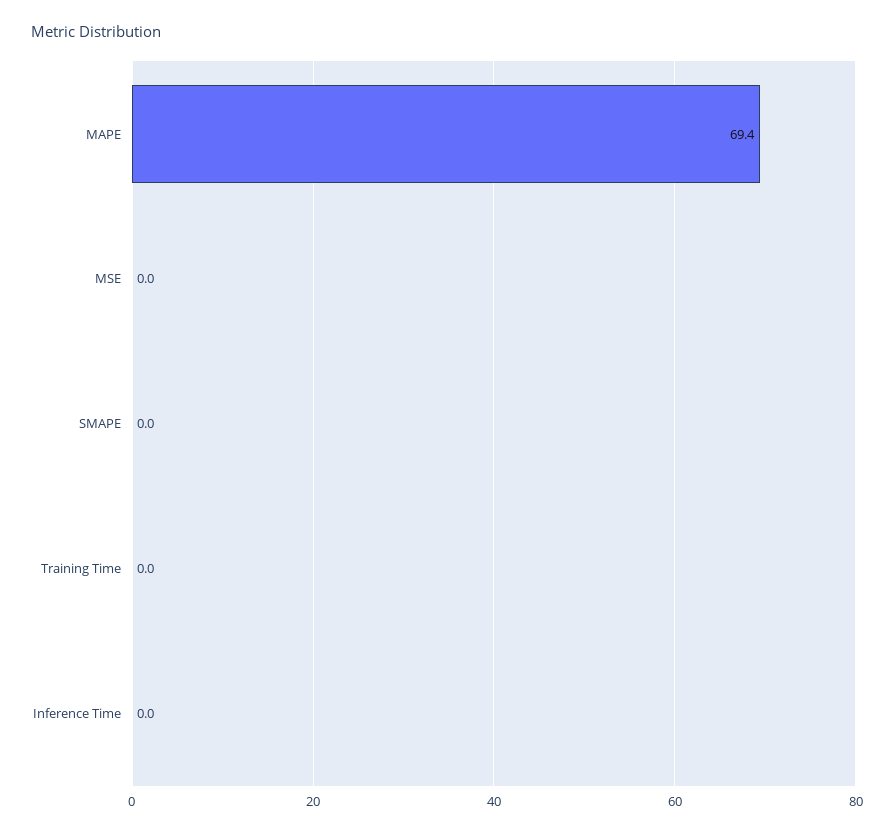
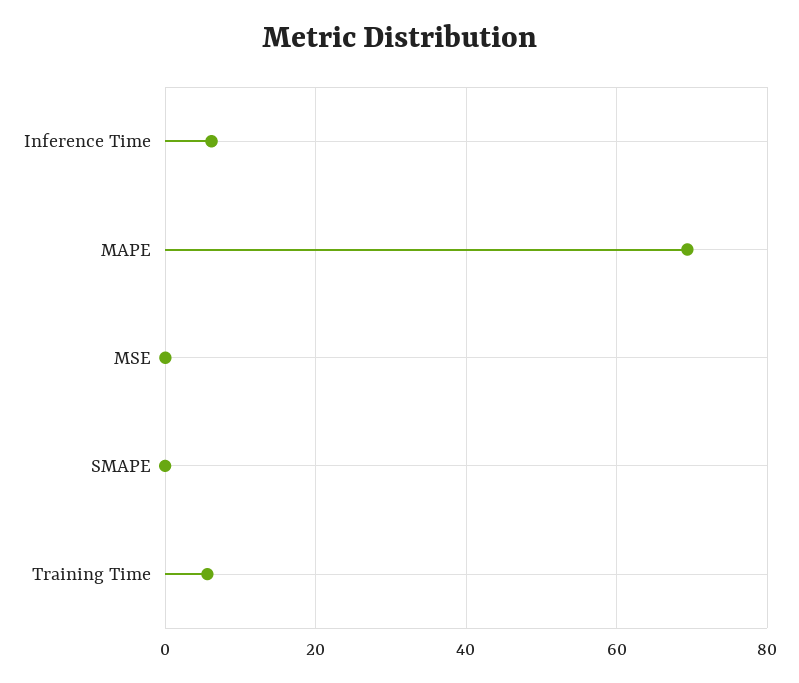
Training Time: 0 -> 6
Inference Time: 0 -> 6

